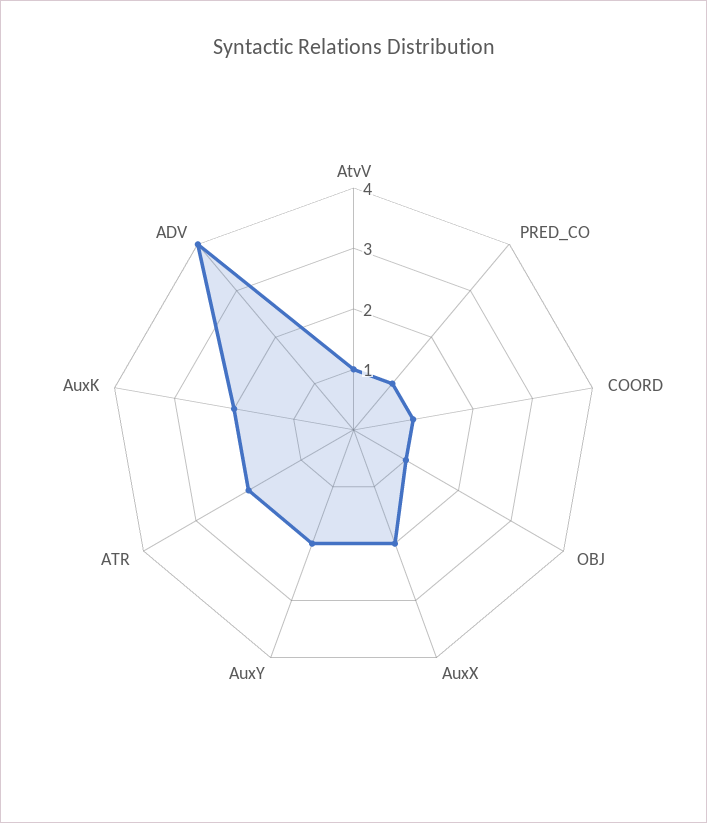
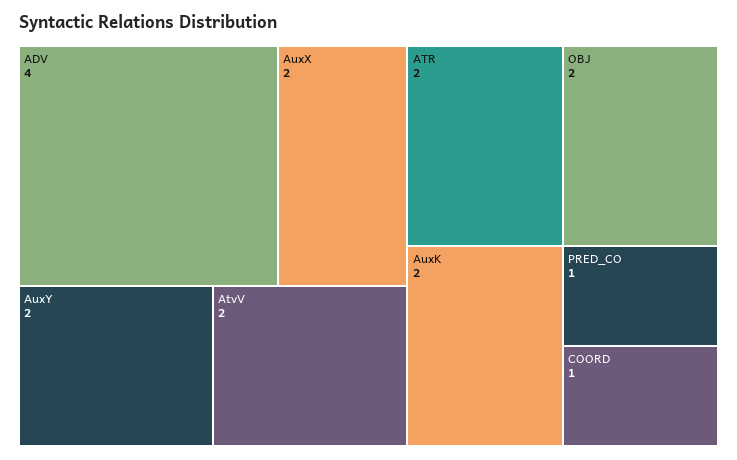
AtvV: 1 -> 2
OBJ: 1 -> 2

